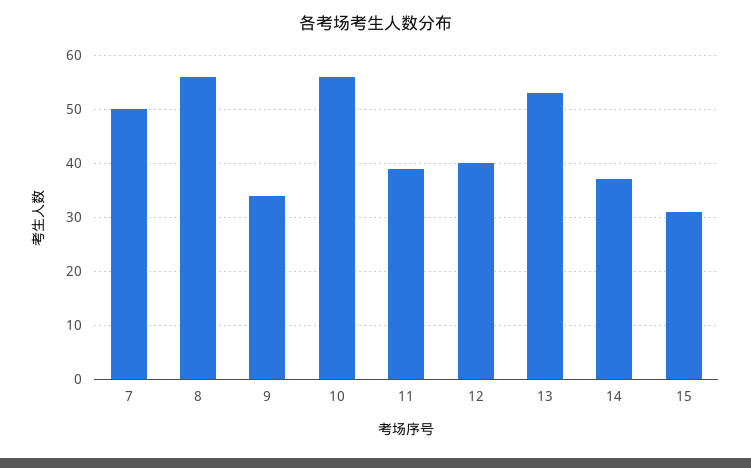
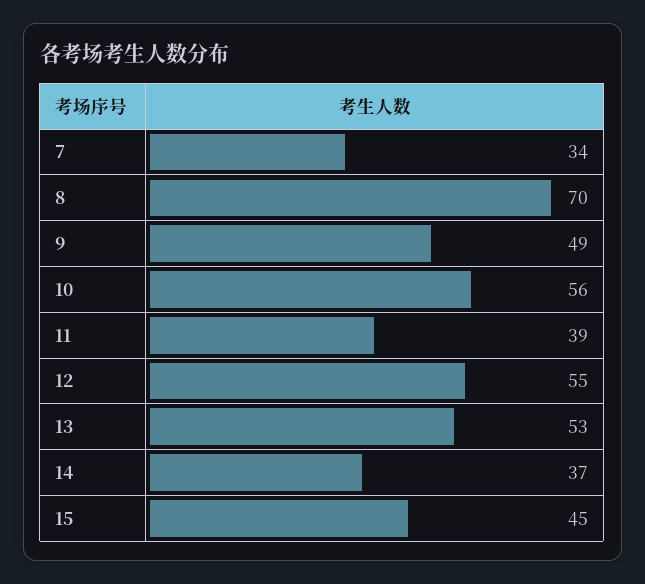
7: 50 -> 34
8: 55 -> 70
9: 35 -> 49
12: 40 -> 55
15: 30 -> 45

